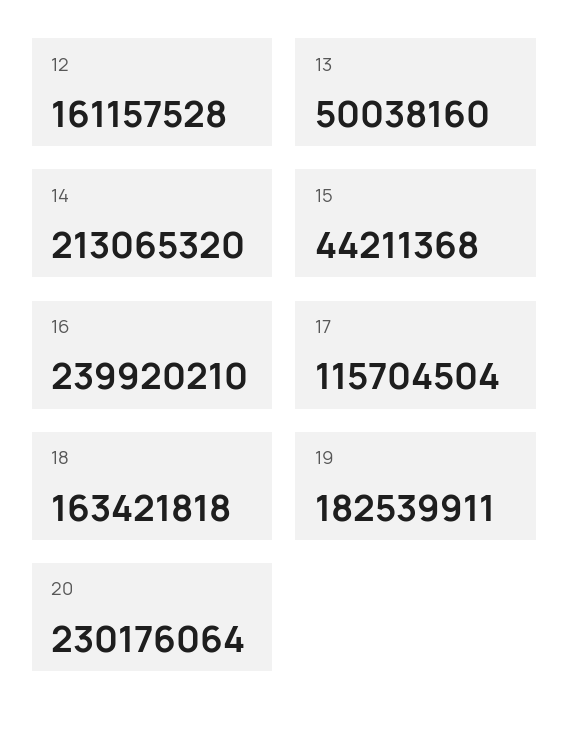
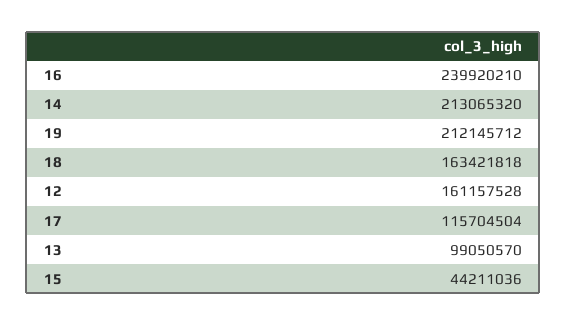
13: 50038160 -> 99050570
15: 44211368 -> 44211036
19: 182539911 -> 212145712
20: 230176064 -> none

